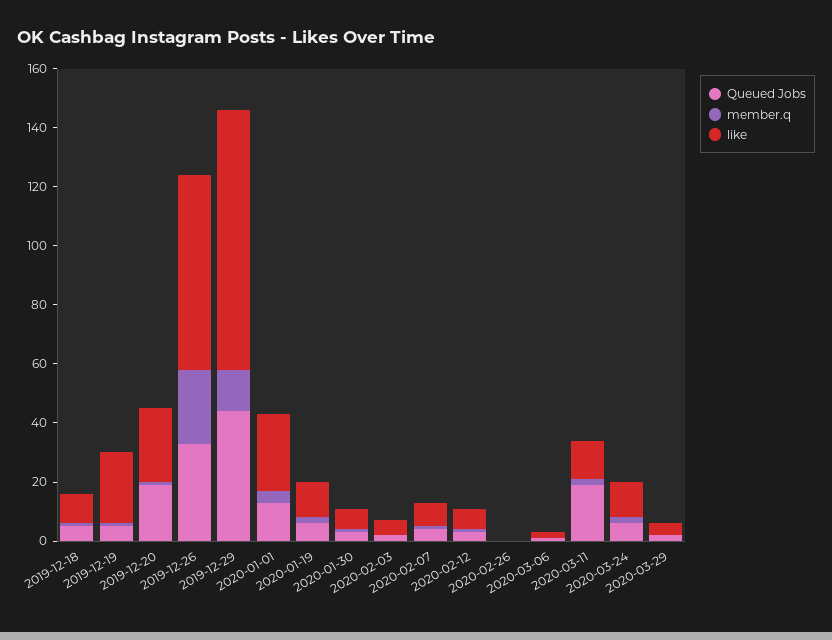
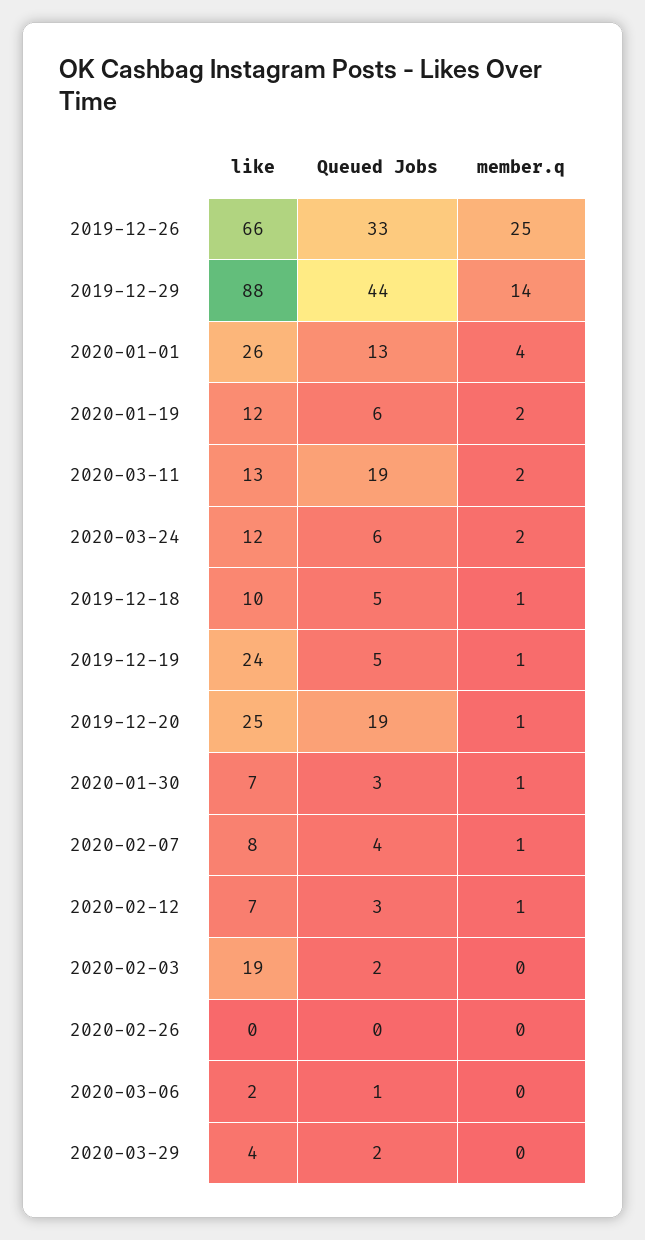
like, 2020-02-03: 5 -> 19

